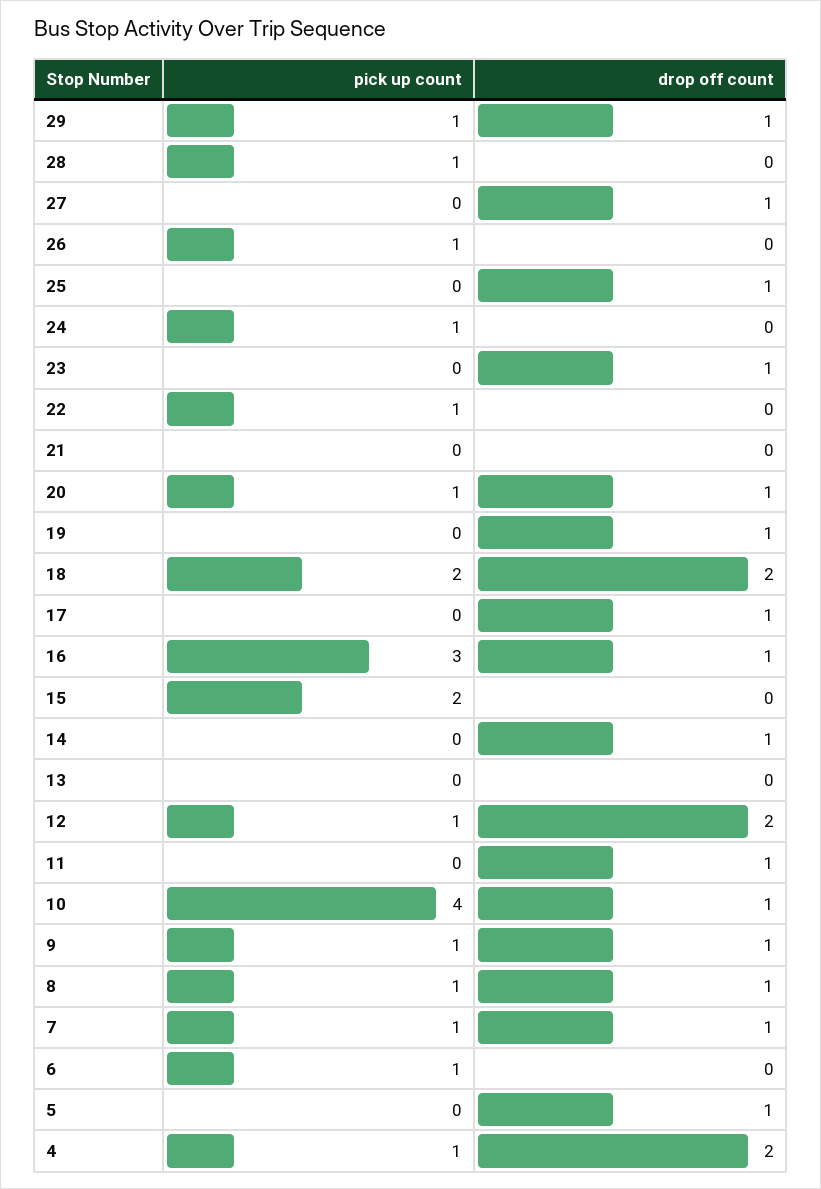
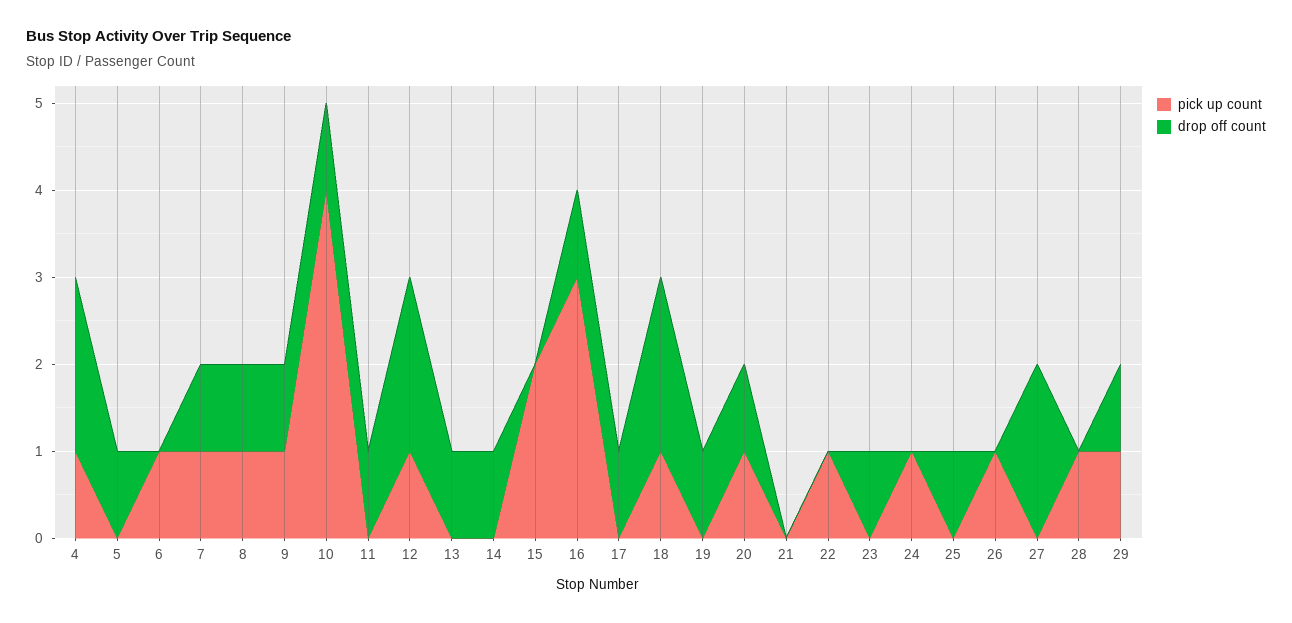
drop off count, 27: 1 -> 2
pick up count, 18: 2 -> 1
drop off count, 13: 0 -> 1

